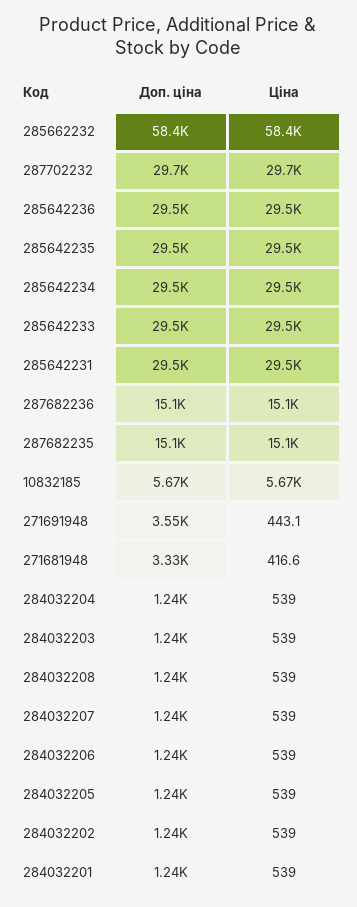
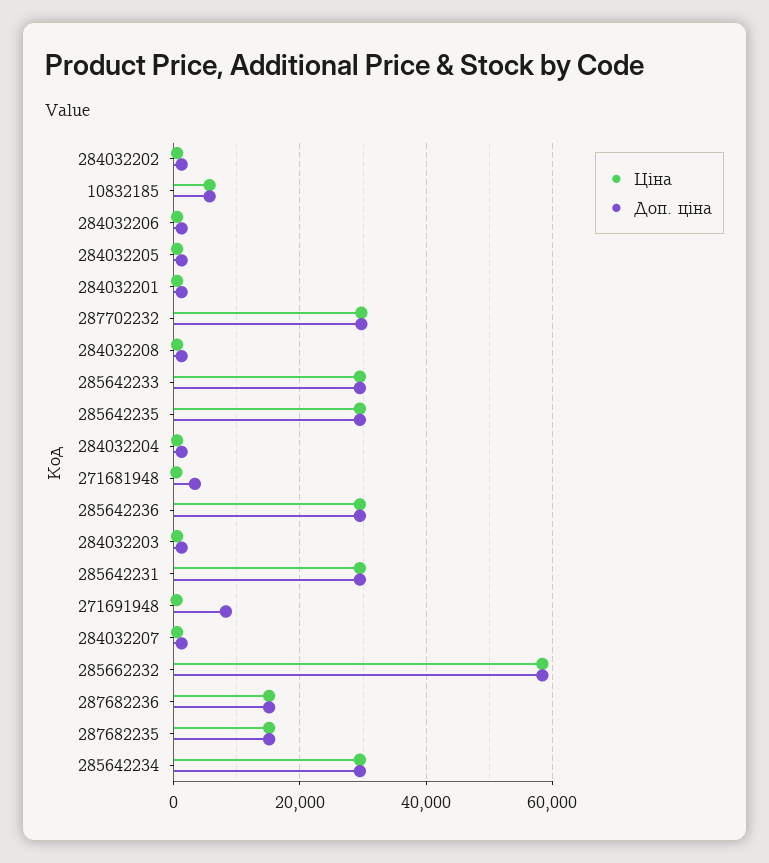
Доп. ціна, 271691948: 3550 -> 8000

